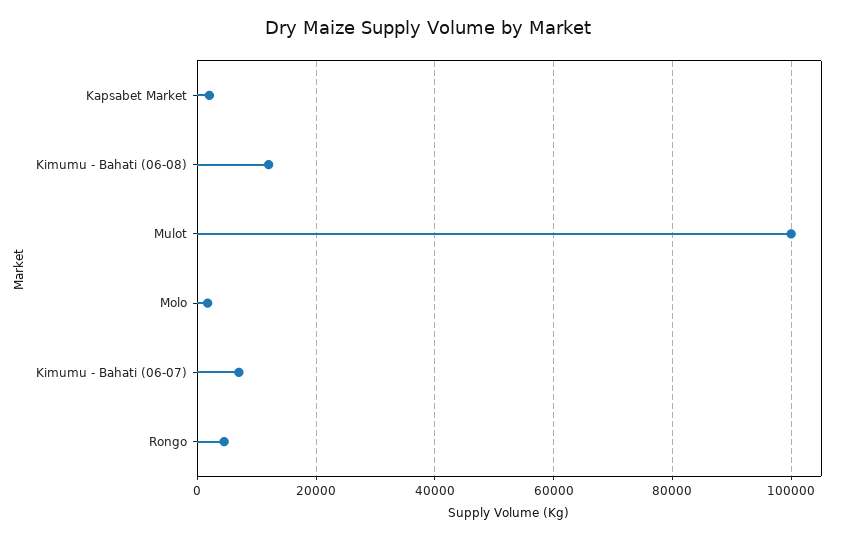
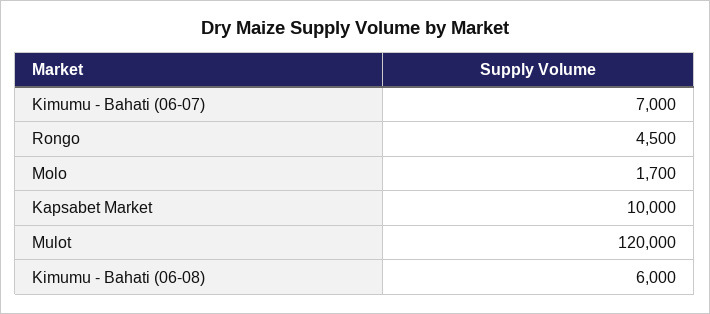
Kapsabet Market: 2000 -> 10000
Kimumu - Bahati (06-08): 12000 -> 6000
Mulot: 100000 -> 120000

